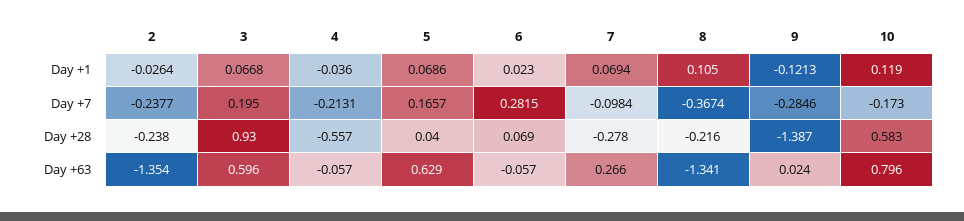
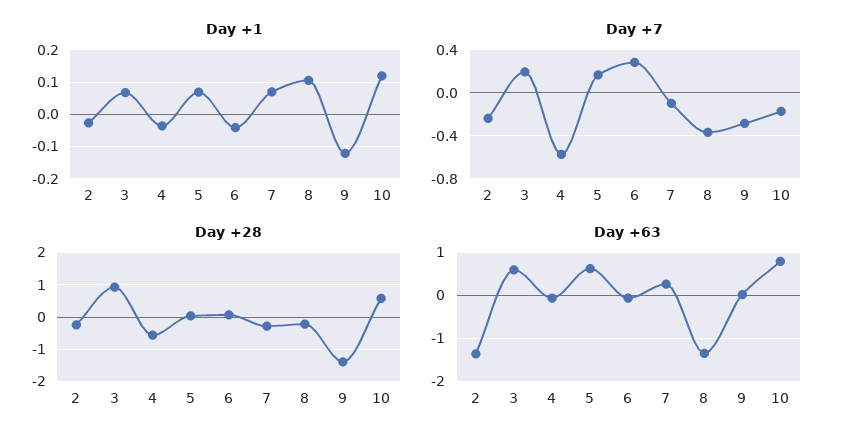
Day +1, 6: 0.023 -> -0.04
Day +7, 4: -0.2131 -> -0.6

